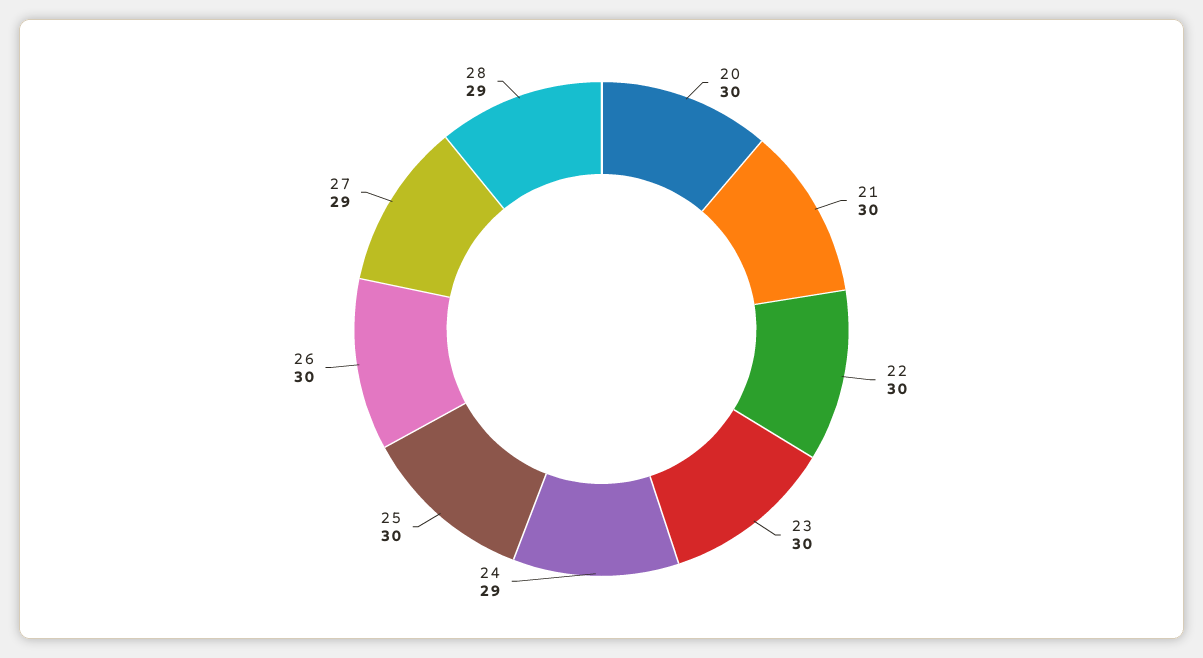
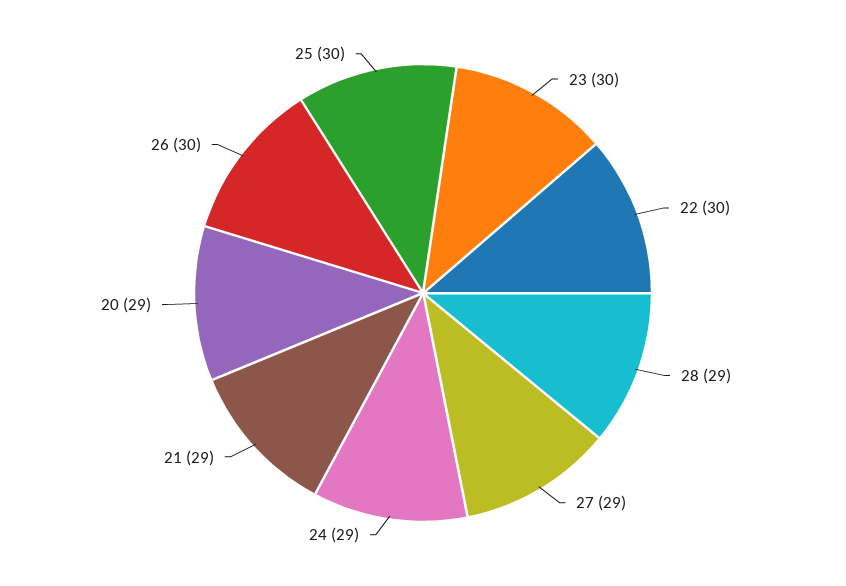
20: 30 -> 29
21: 30 -> 29

